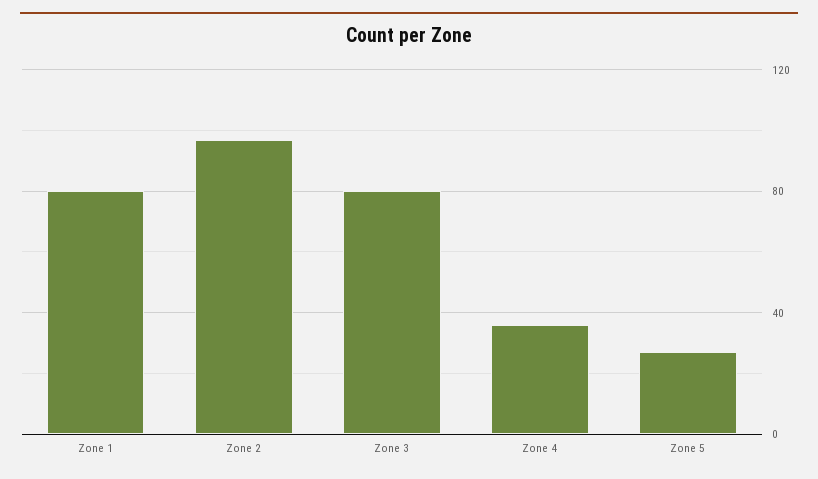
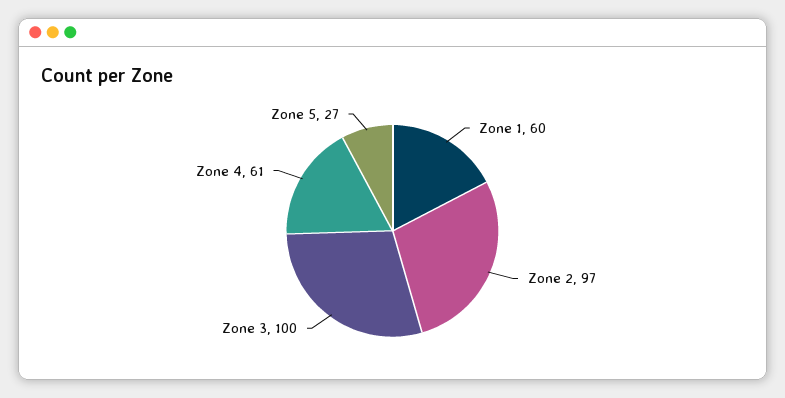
Zone 1: 80 -> 60
Zone 3: 80 -> 100
Zone 4: 35 -> 61

